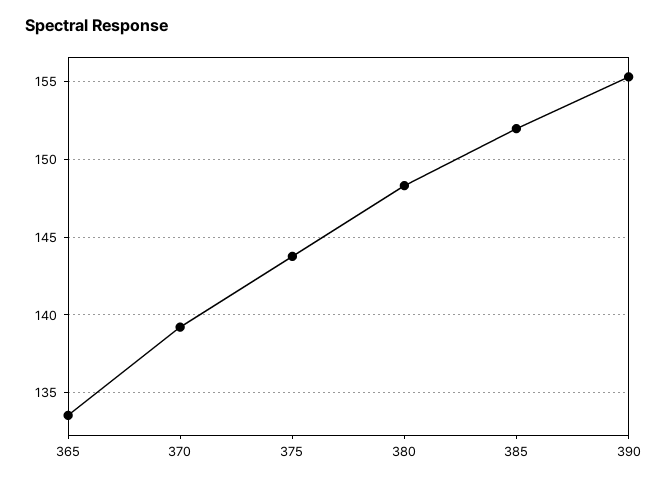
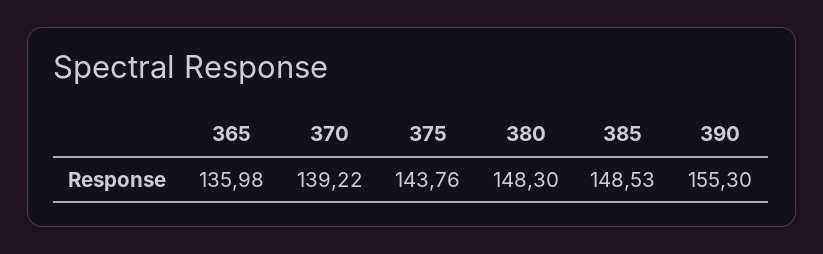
365: 133.5 -> 135.98
385: 152 -> 148.53

